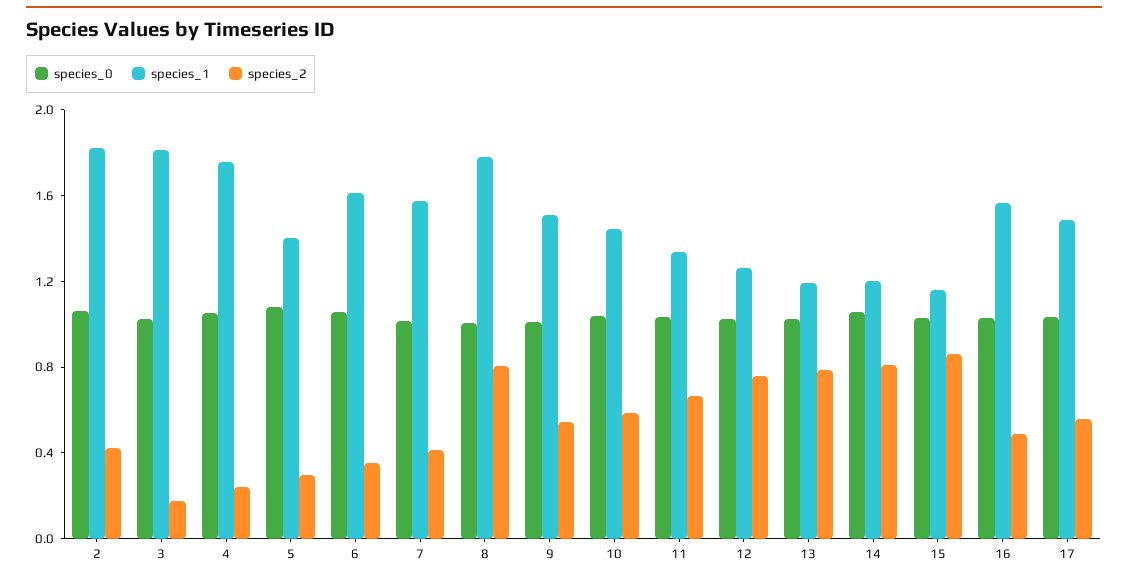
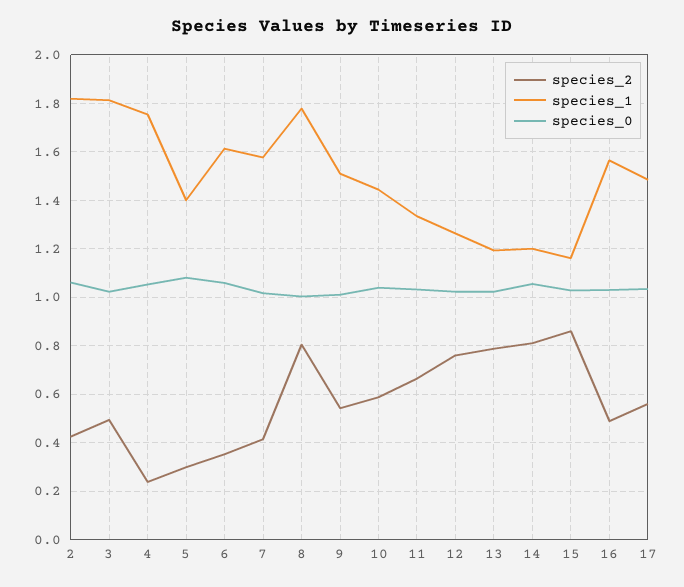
species_2, 3: 0.2 -> 0.5

